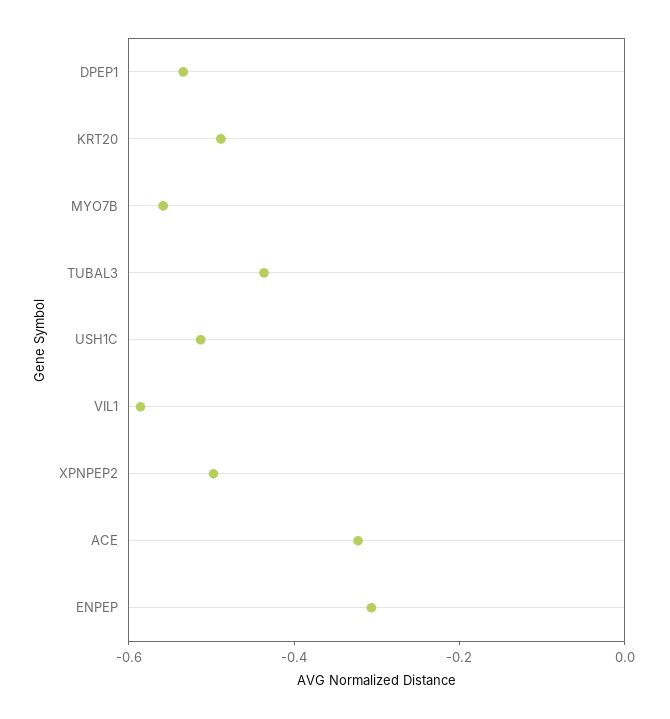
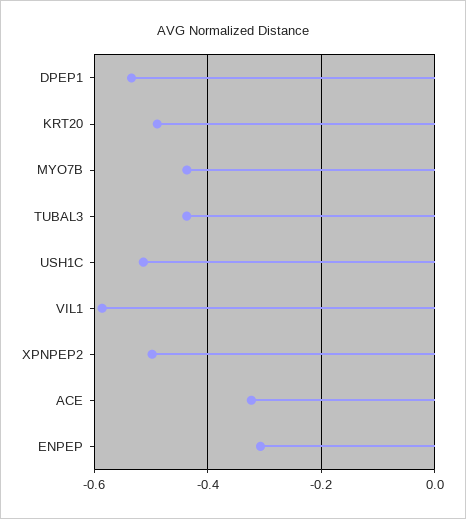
MYO7B: -0.55 -> -0.44

